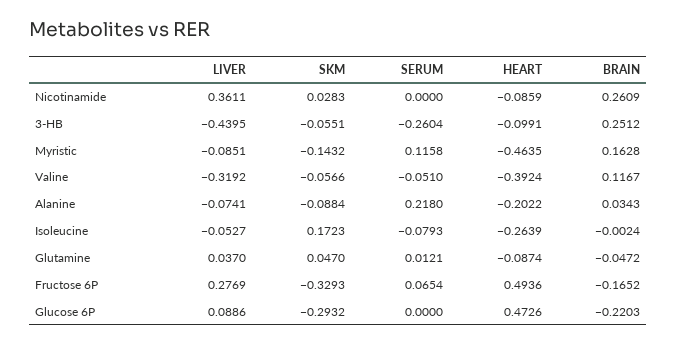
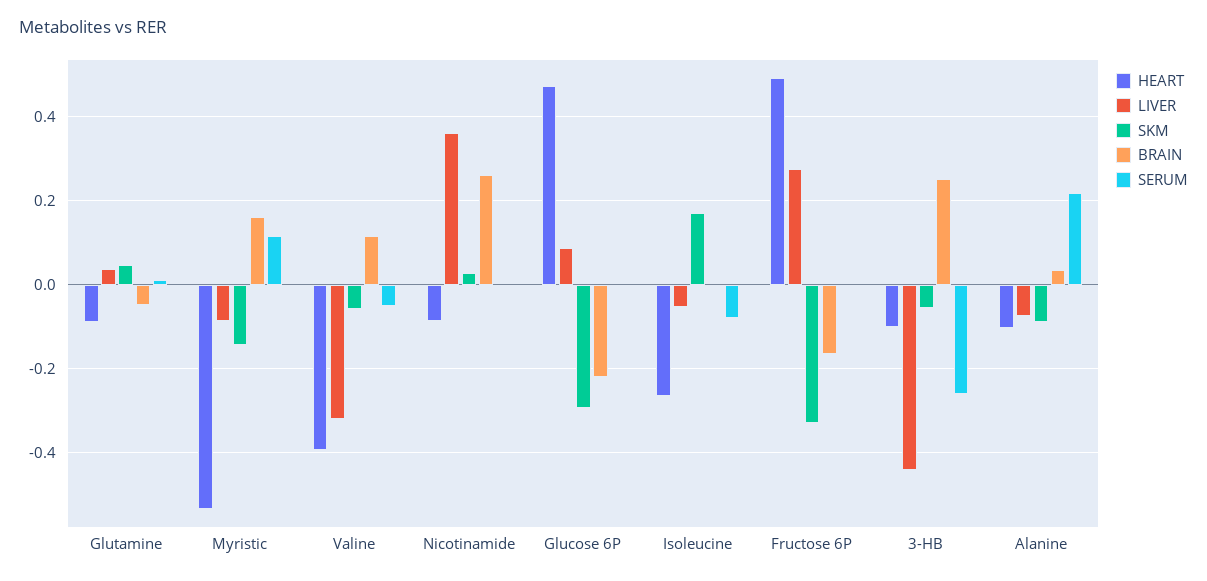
HEART, Myristic: -0.4635 -> -0.54
HEART, Alanine: -0.2022 -> -0.1
SERUM, Fructose 6P: 0.0654 -> 0

